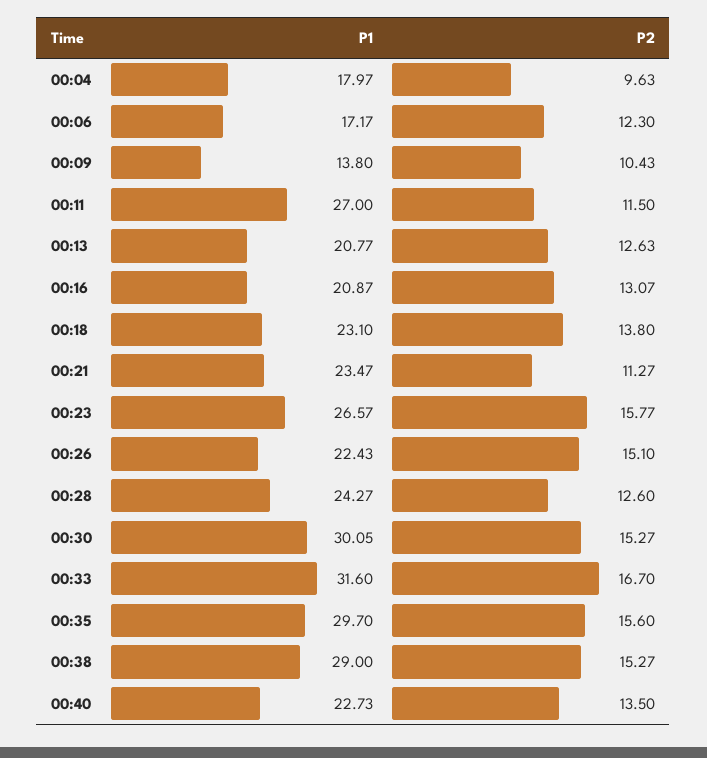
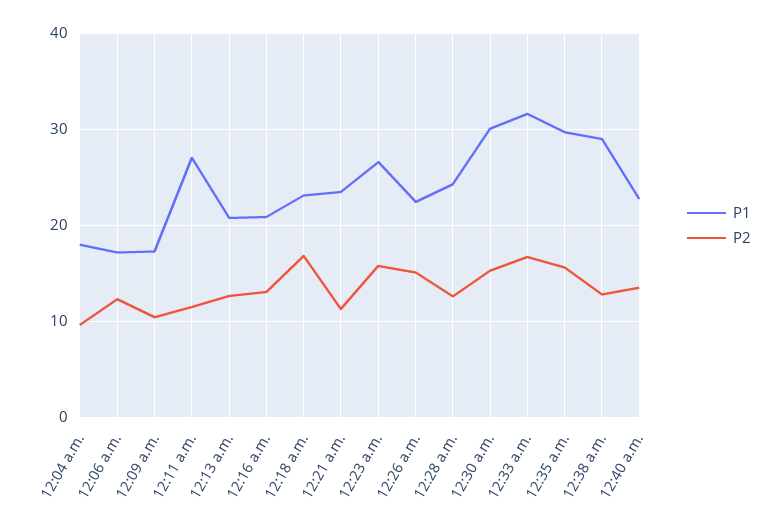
P1, 00:09: 13.8 -> 17
P2, 00:18: 13.8 -> 17
P2, 00:38: 15.27 -> 13

